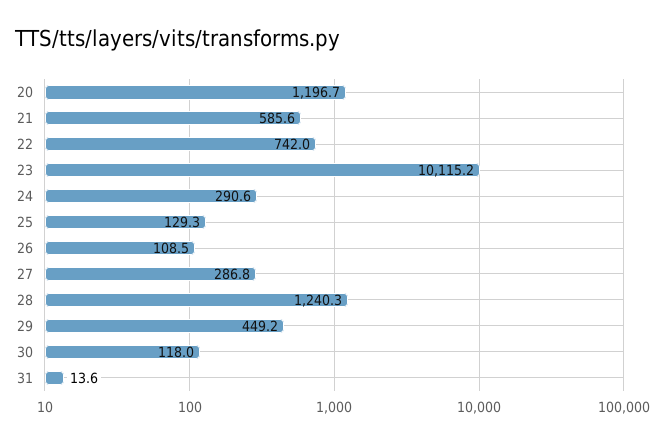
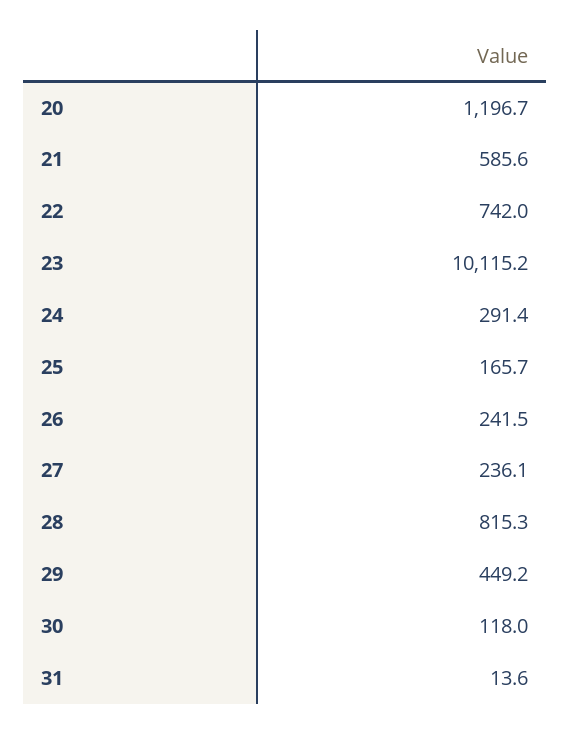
24: 290.6 -> 291.4
25: 129.3 -> 165.7
26: 108.5 -> 241.5
27: 286.8 -> 236.1
28: 1240.3 -> 815.3

